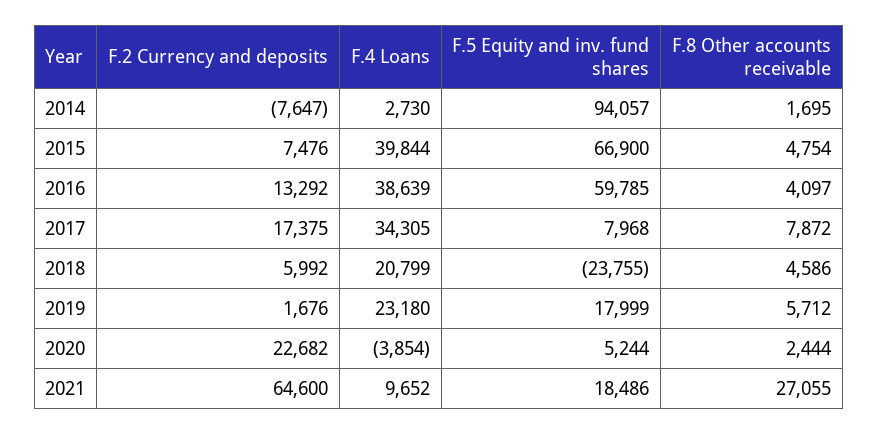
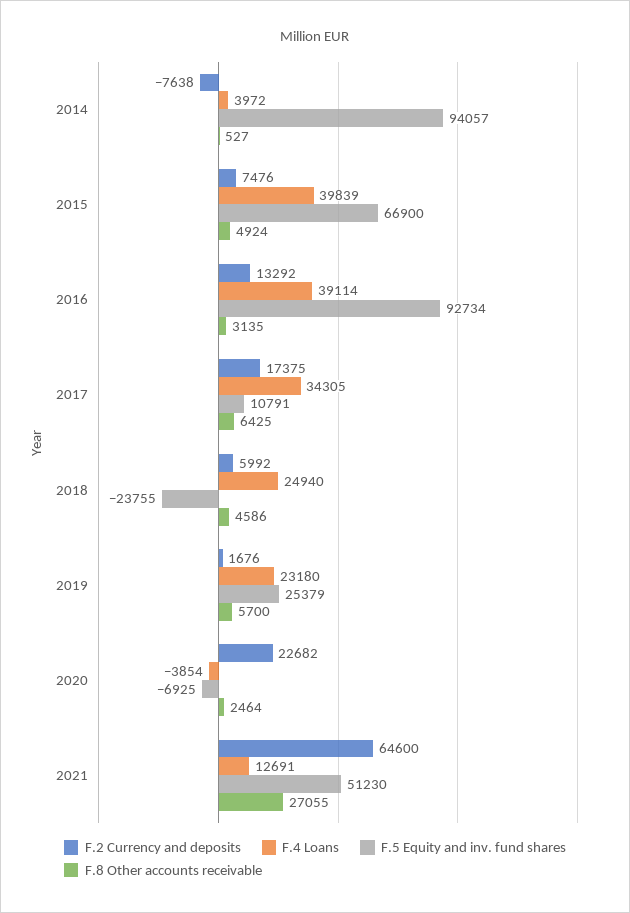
F.2 Currency and deposits, 2014: -7647 -> -7638
F.4 Loans, 2014: 2730 -> 3972
F.8 Other accounts receivable, 2014: 1695 -> 527
F.4 Loans, 2015: 39844 -> 39839
F.8 Other accounts receivable, 2015: 4754 -> 4924
F.4 Loans, 2016: 38639 -> 39114
F.5 Equity and inv. fund shares, 2016: 59785 -> 92734
F.8 Other accounts receivable, 2016: 4097 -> 3135
F.5 Equity and inv. fund shares, 2017: 7968 -> 10791
F.8 Other accounts receivable, 2017: 7872 -> 6425
F.4 Loans, 2018: 20799 -> 24940
F.5 Equity and inv. fund shares, 2019: 17999 -> 25379
F.8 Other accounts receivable, 2019: 5712 -> 5700
F.5 Equity and inv. fund shares, 2020: 5244 -> -6925
F.8 Other accounts receivable, 2020: 2444 -> 2464
F.4 Loans, 2021: 9652 -> 12691
F.5 Equity and inv. fund shares, 2021: 18486 -> 51230

